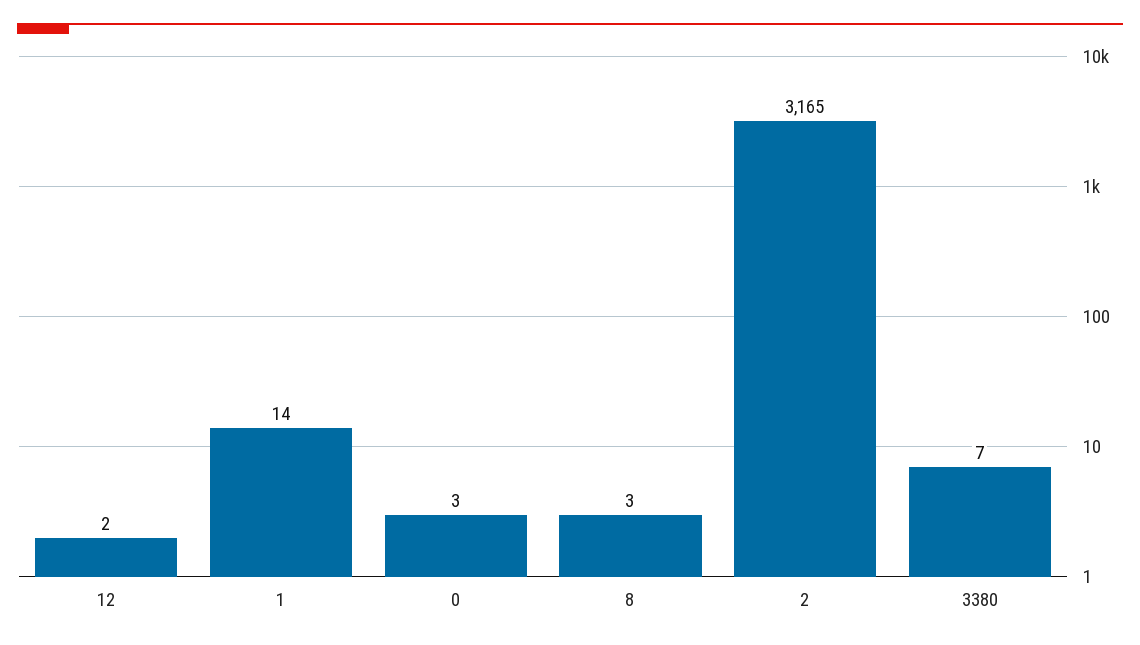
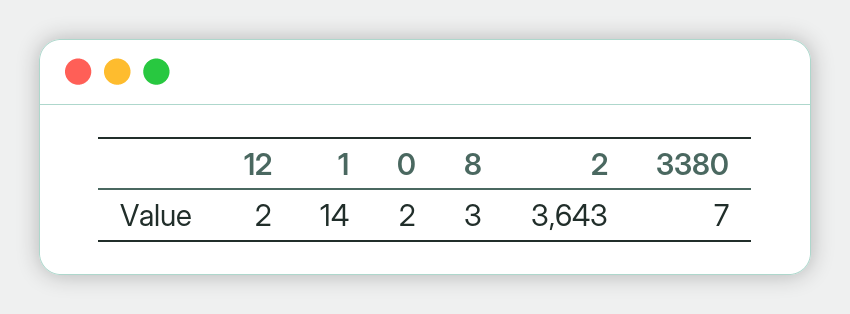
0: 3 -> 2
2: 3165 -> 3643

